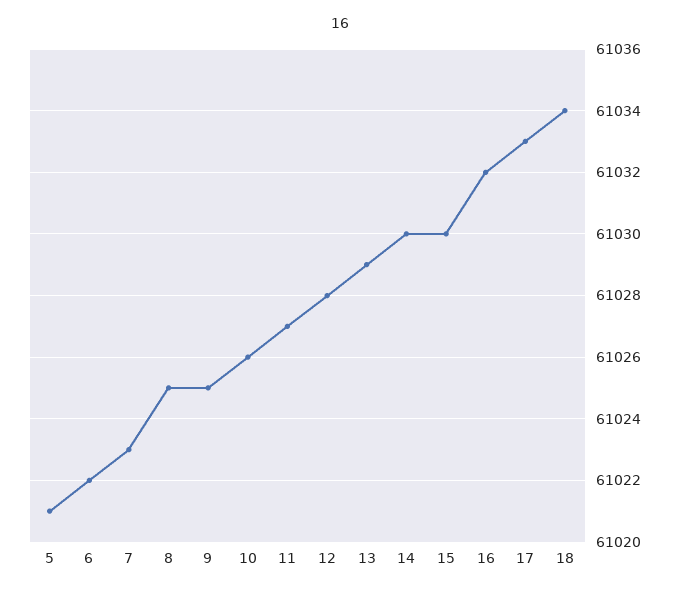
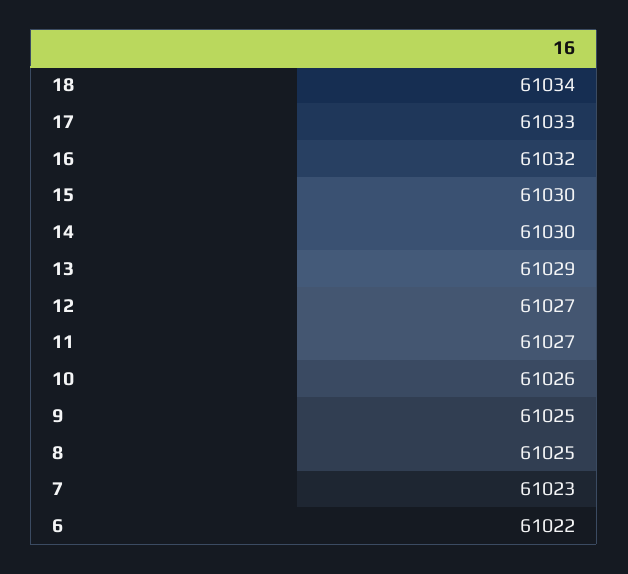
5: 61021 -> none
12: 61028 -> 61027

